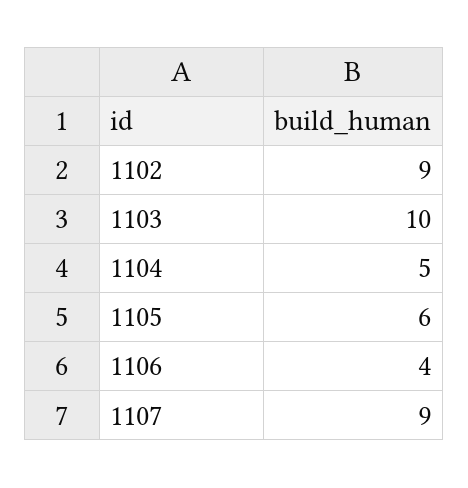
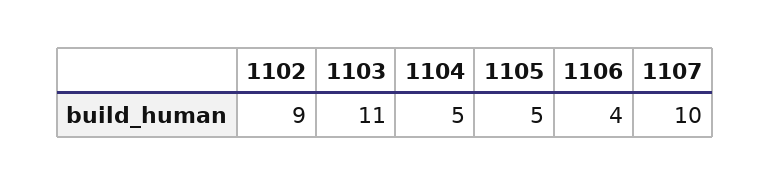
1103: 10 -> 11
1105: 6 -> 5
1107: 9 -> 10

